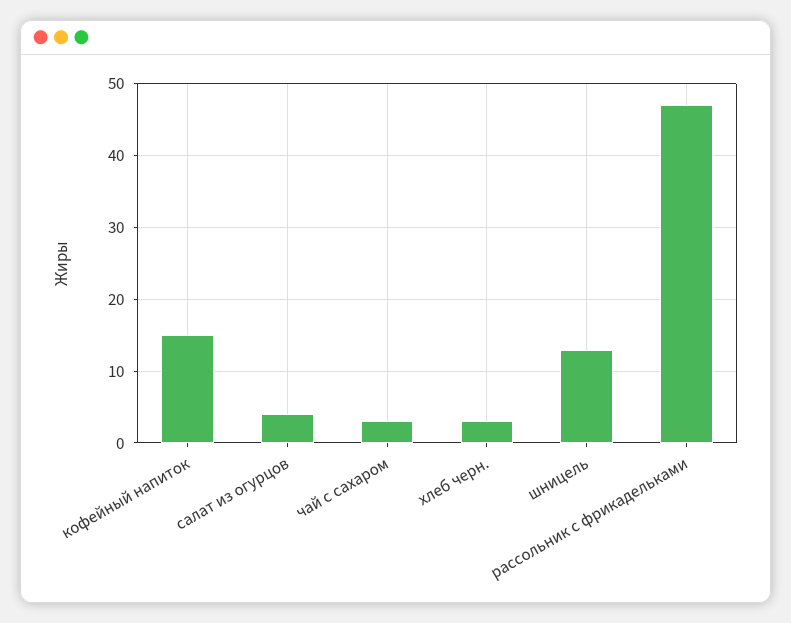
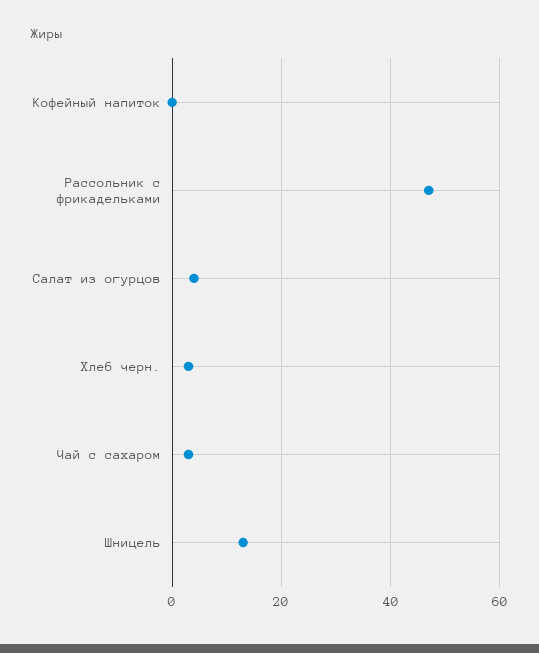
кофейный напиток: 15 -> 0

